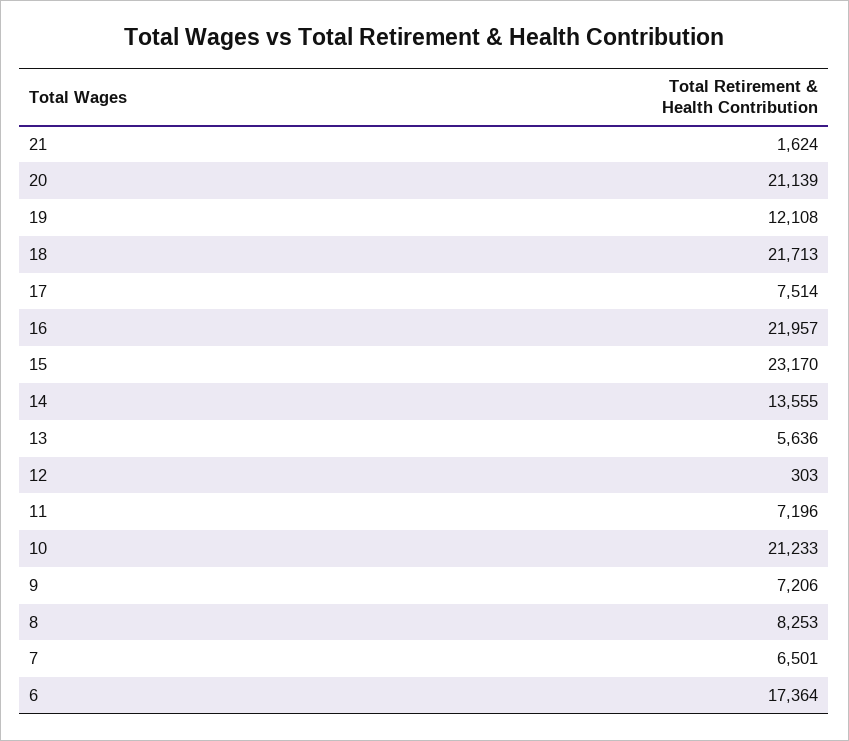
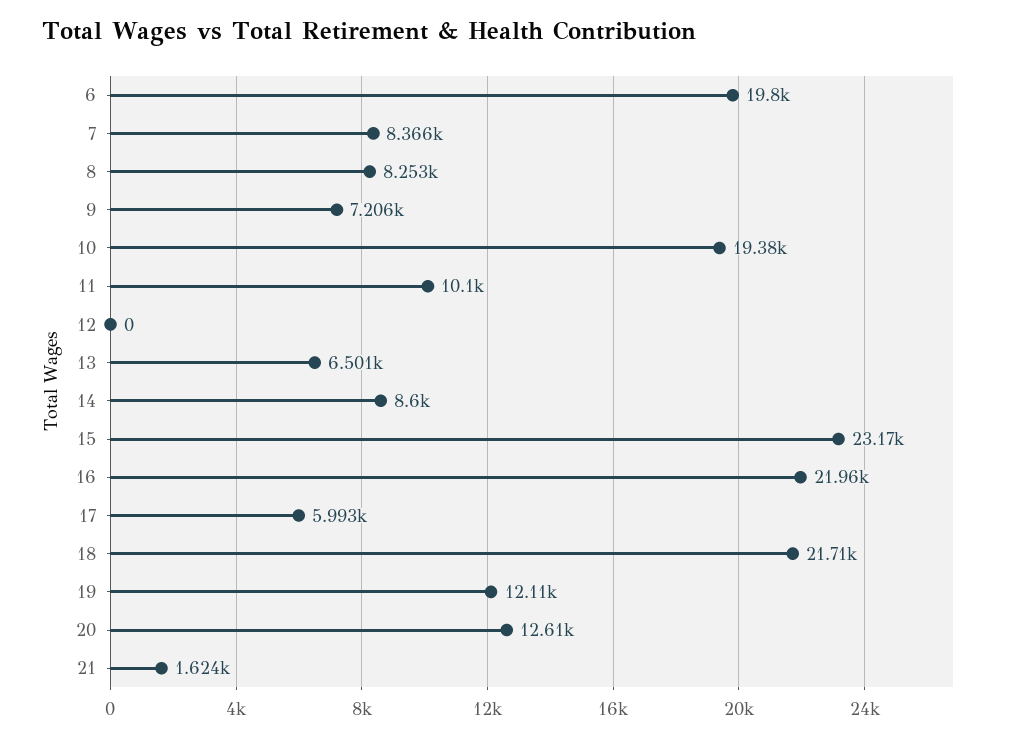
20: 21139 -> 12610
17: 7514 -> 5993
14: 13555 -> 8600
13: 5636 -> 6501
12: 303 -> 0
11: 7196 -> 10100
10: 21233 -> 19380
7: 6501 -> 8366
6: 17364 -> 19800

